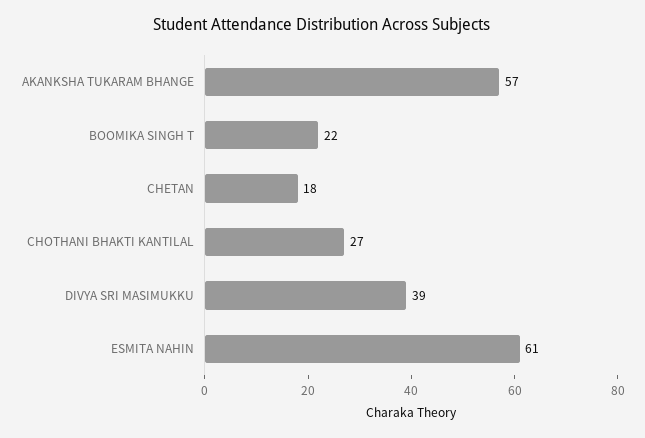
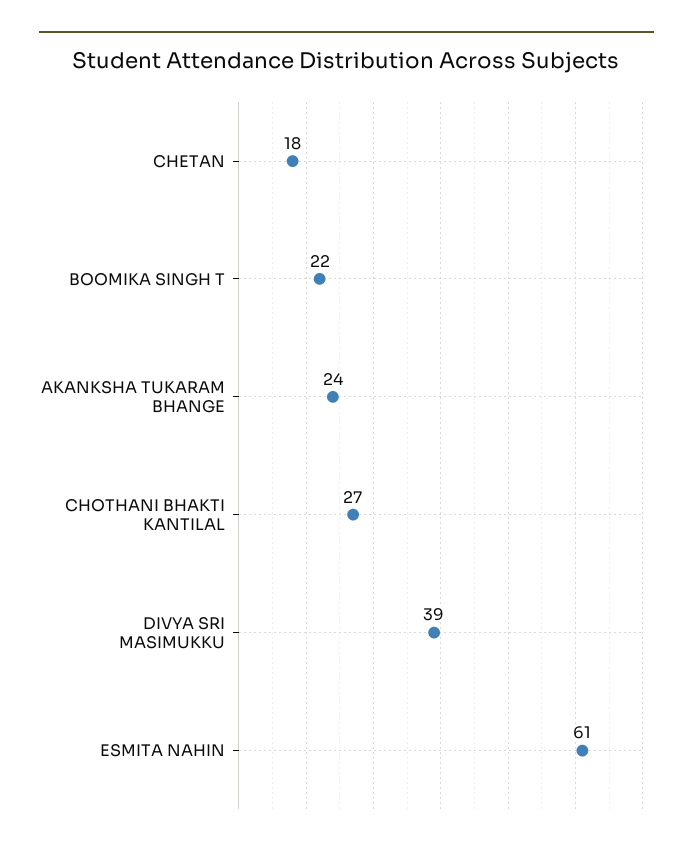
AKANKSHA TUKARAM BHANGE: 57 -> 24

